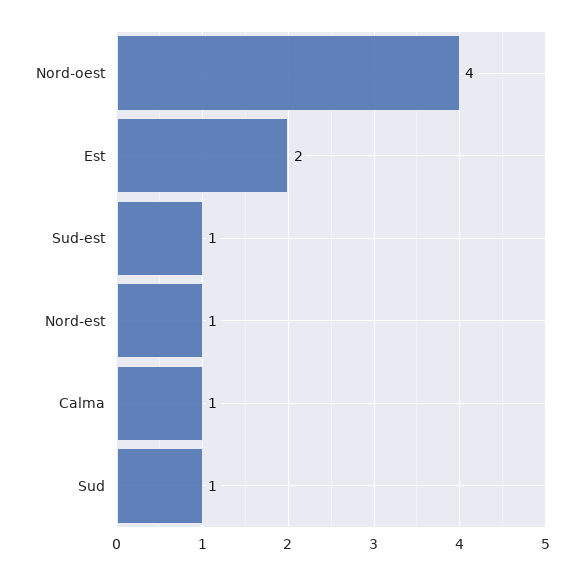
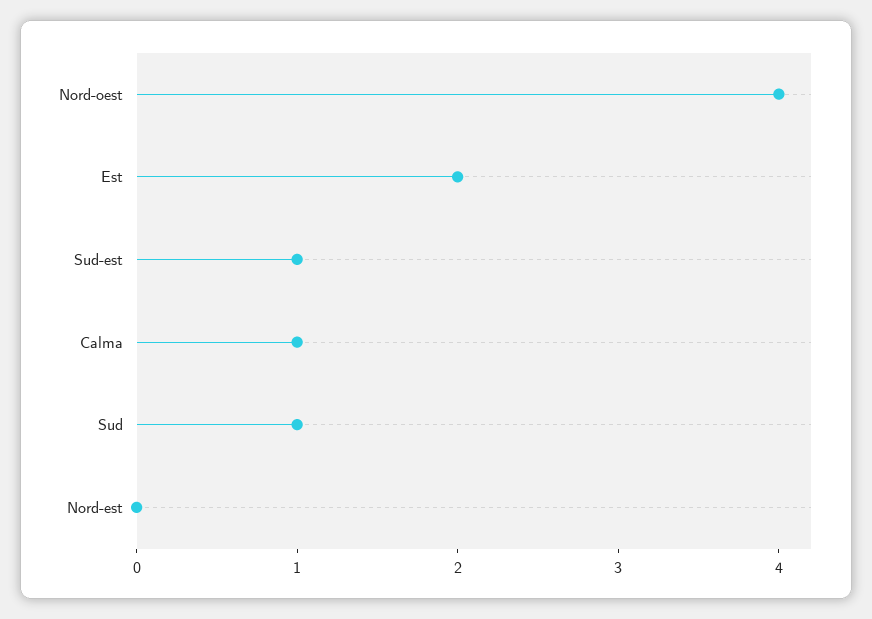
Nord-est: 1 -> 0

